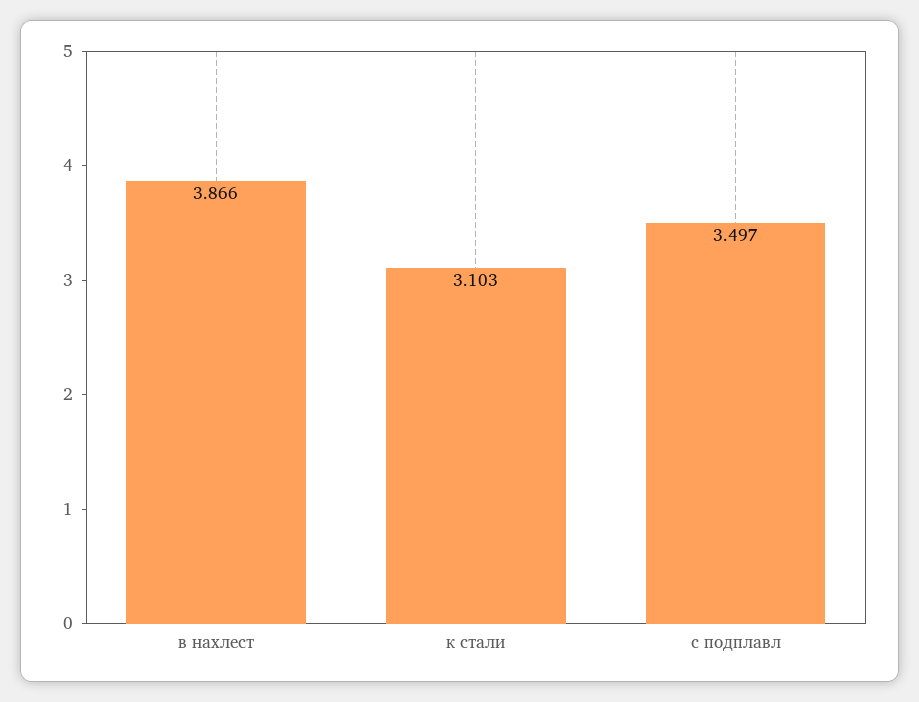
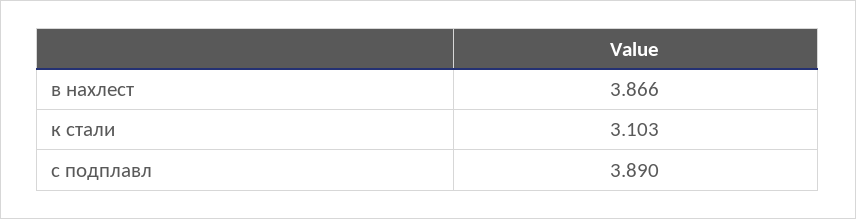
с подплавл: 3.497 -> 3.89

